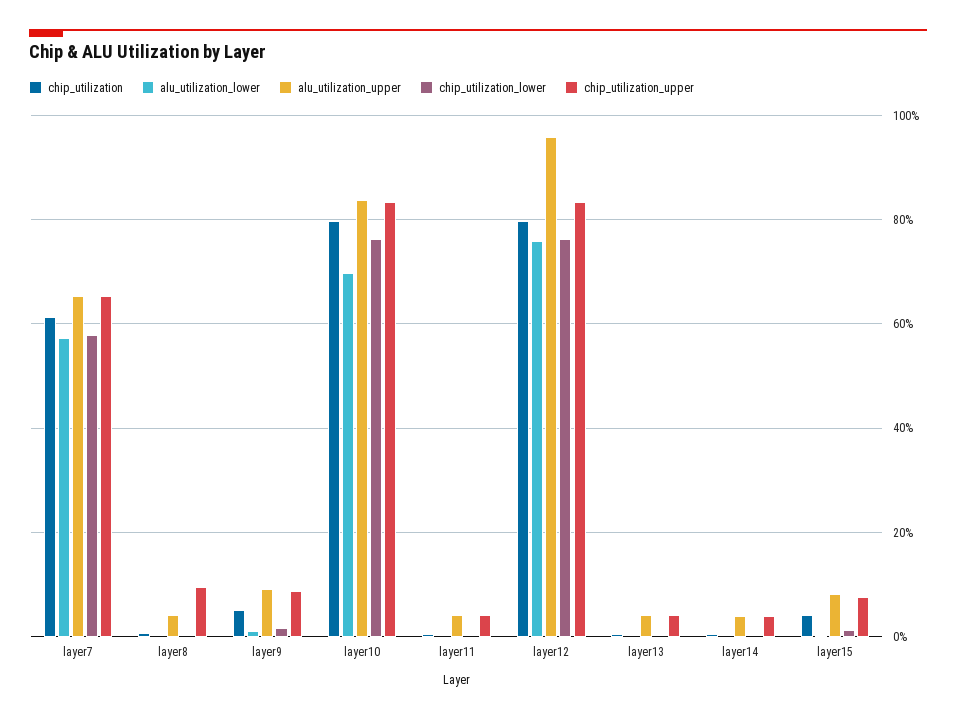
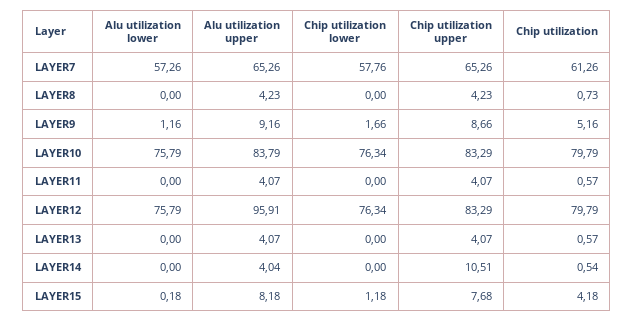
chip_utilization_upper, layer8: 10 -> 4.23
alu_utilization_lower, layer10: 70 -> 75.79
chip_utilization_upper, layer14: 4 -> 10.51

